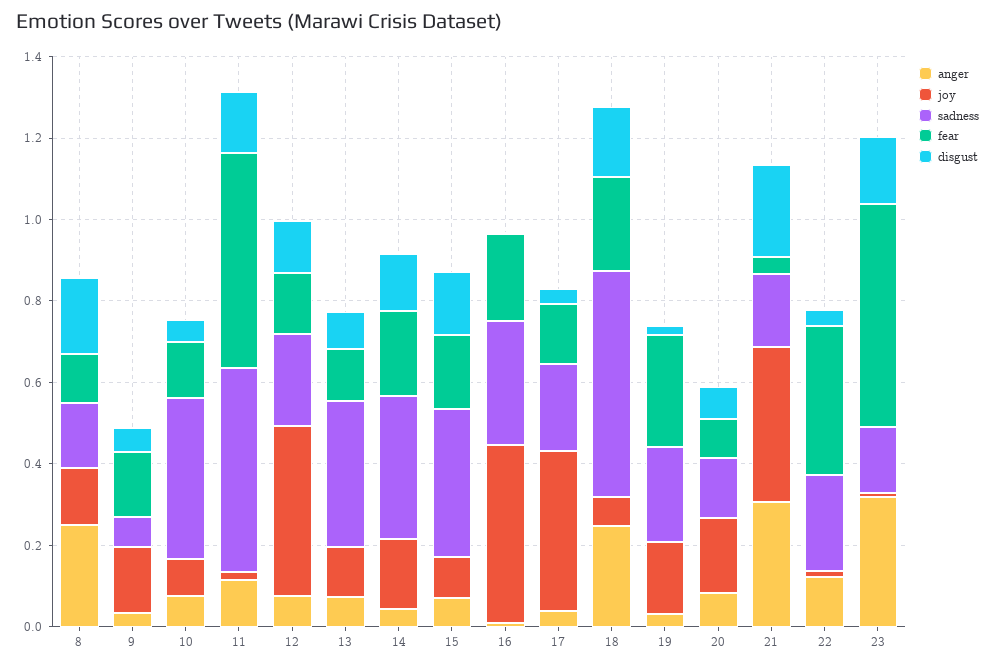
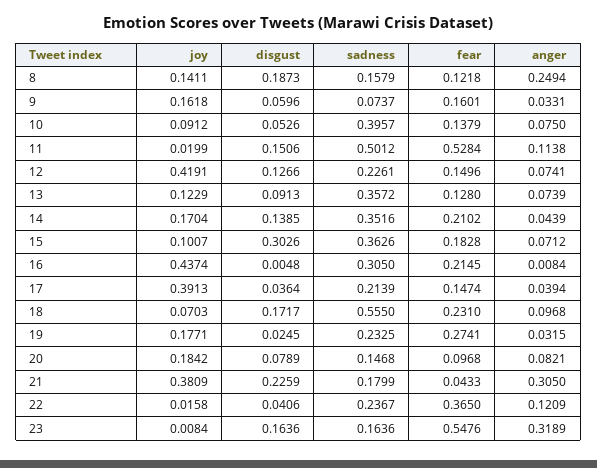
disgust, 15: 0.15 -> 0.3026
anger, 18: 0.25 -> 0.0968

